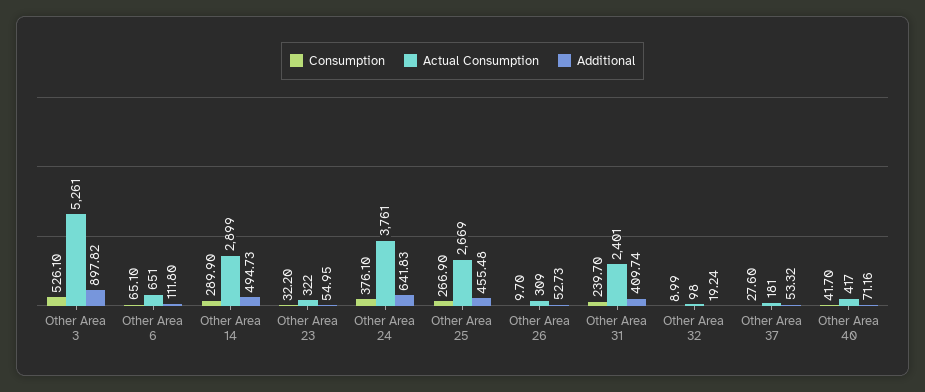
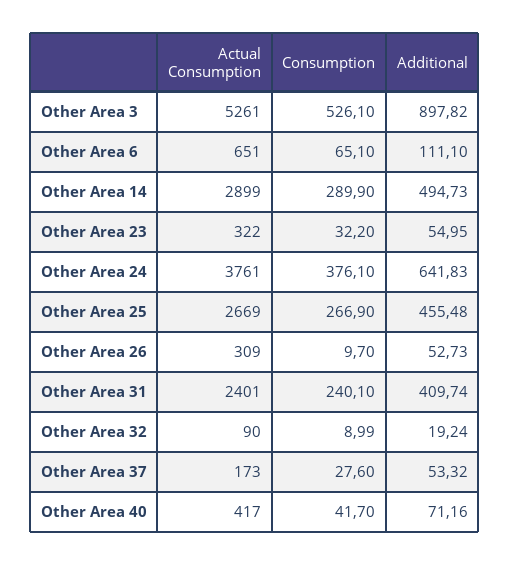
Additional, Other Area 6: 111.8 -> 111.1
Consumption, Other Area 31: 239.7 -> 240.1
Actual Consumption, Other Area 32: 98 -> 90
Actual Consumption, Other Area 37: 181 -> 173

